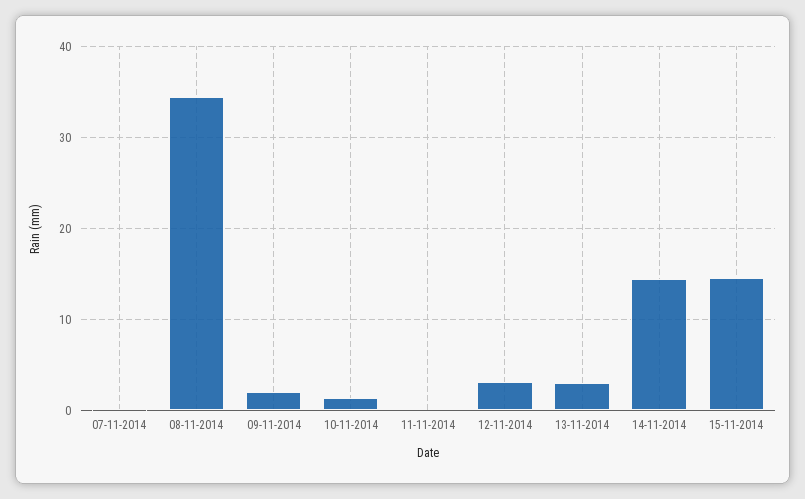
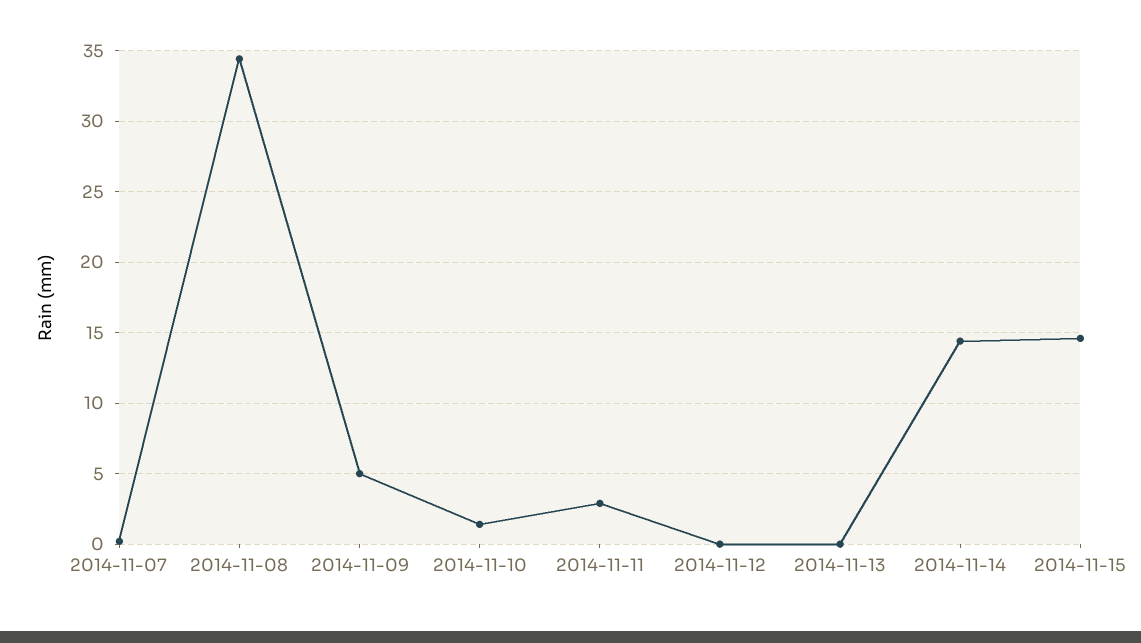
09-11-2014: 2 -> 5
11-11-2014: 0 -> 3
12-11-2014: 3 -> 0
13-11-2014: 3 -> 0

